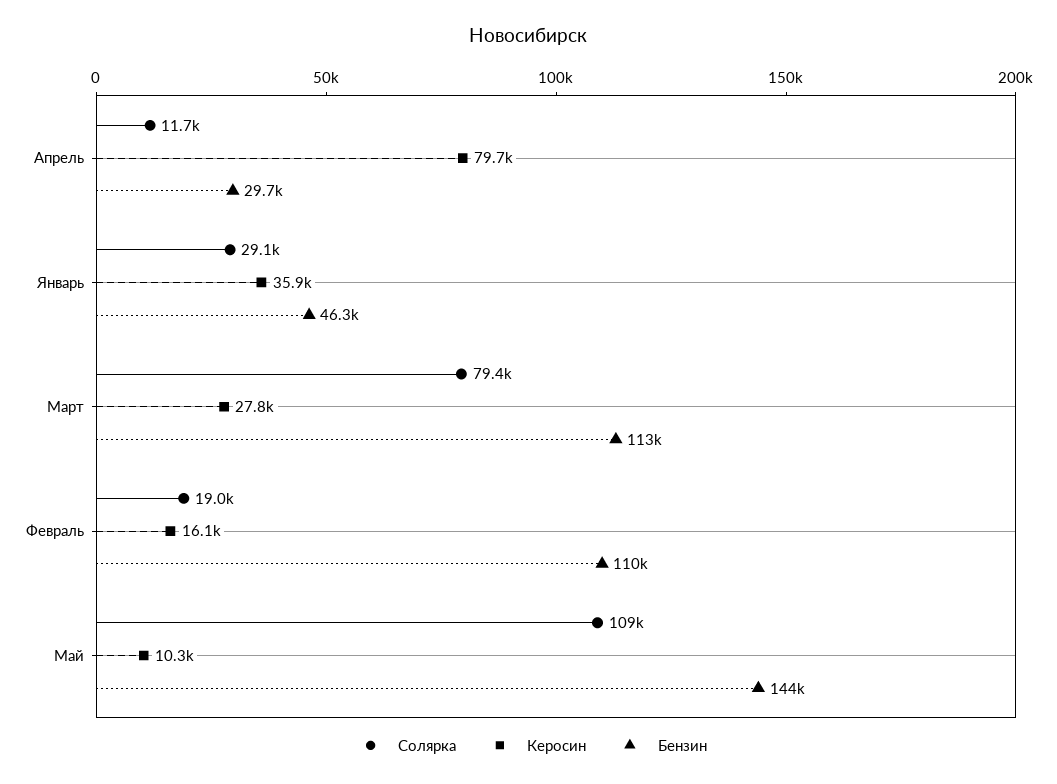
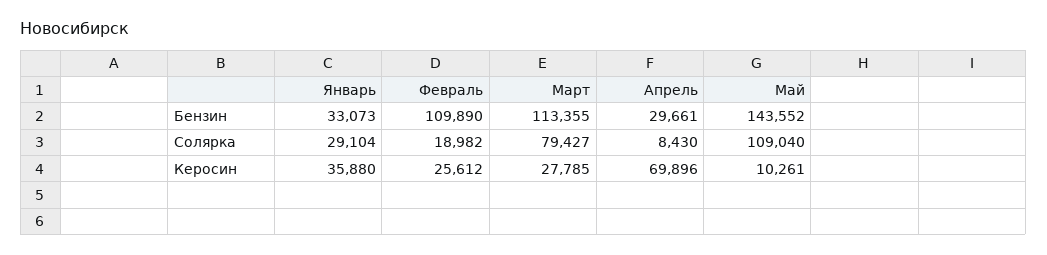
Солярка, Апрель: 11700 -> 8430
Керосин, Апрель: 79700 -> 69896
Бензин, Январь: 46300 -> 33073
Керосин, Февраль: 16100 -> 25612

